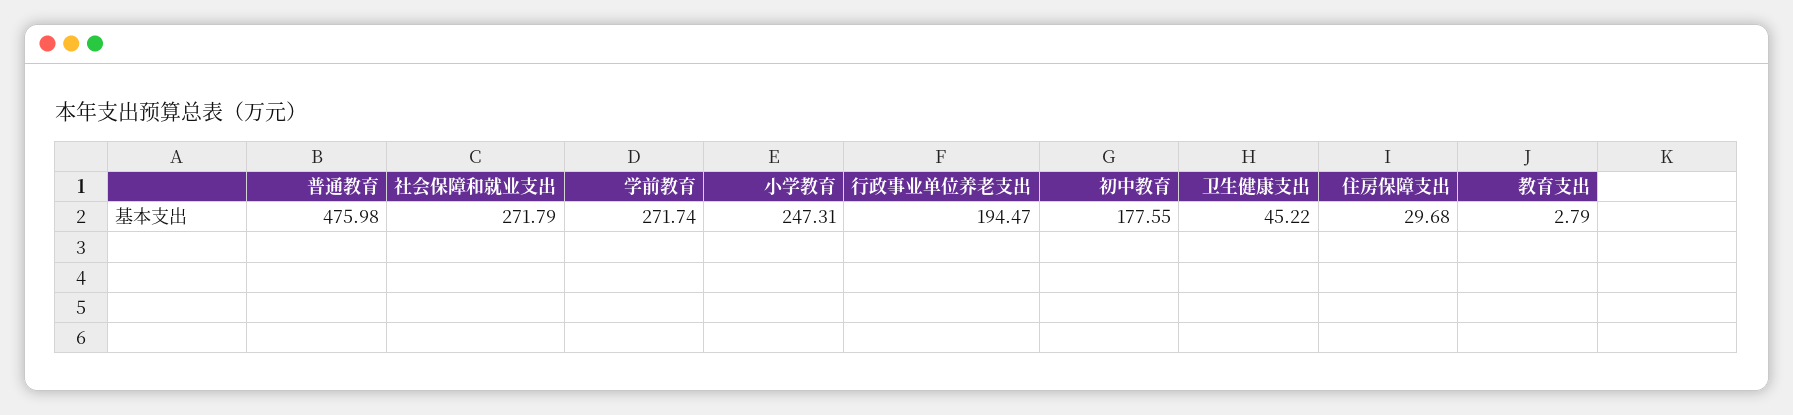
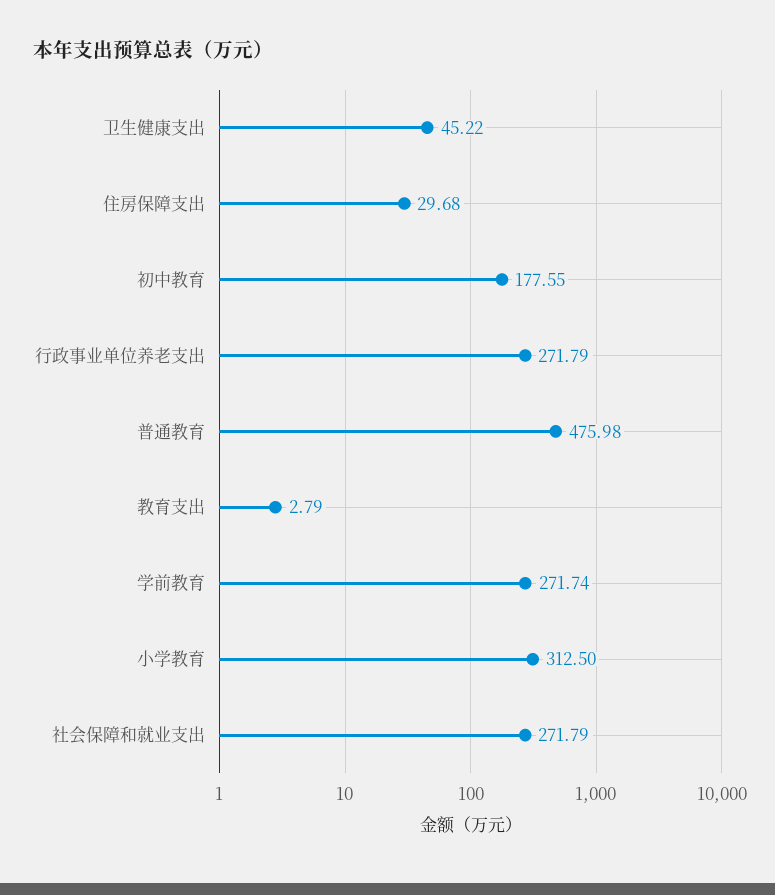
小学教育: 247.31 -> 312.5
行政事业单位养老支出: 194.47 -> 271.79

